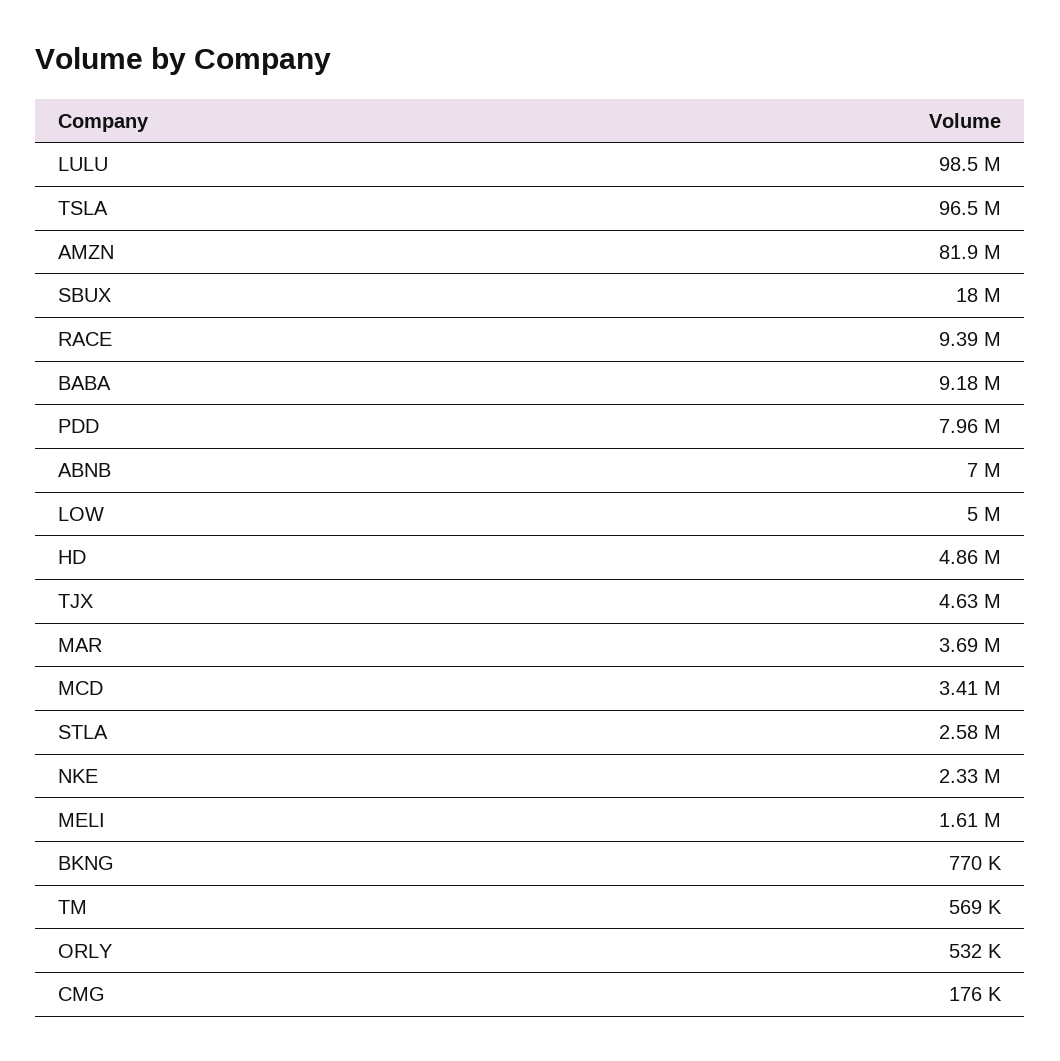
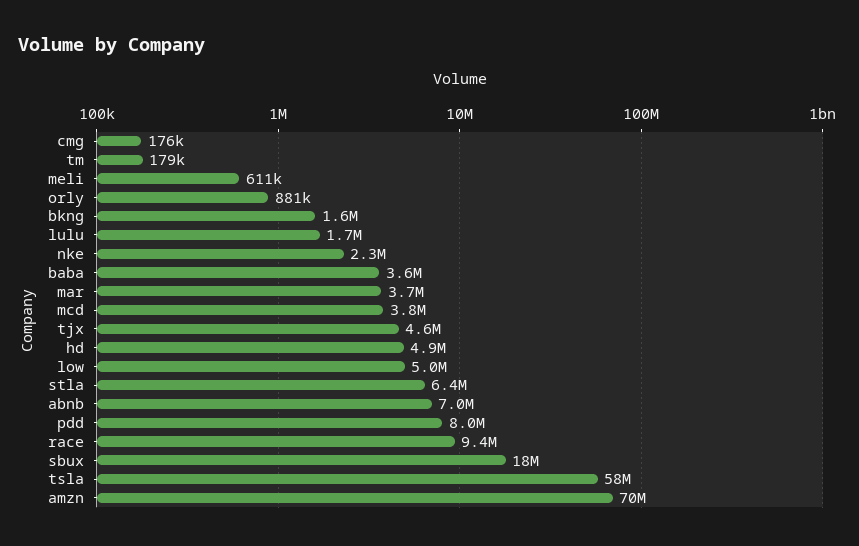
LULU: 98500000 -> 1700000
TSLA: 96500000 -> 58000000
AMZN: 81900000 -> 70000000
BABA: 9180000 -> 3600000
MCD: 3410000 -> 3800000
STLA: 2580000 -> 6400000
MELI: 1610000 -> 611000
BKNG: 770000 -> 1600000
TM: 569000 -> 179000
ORLY: 532000 -> 881000

